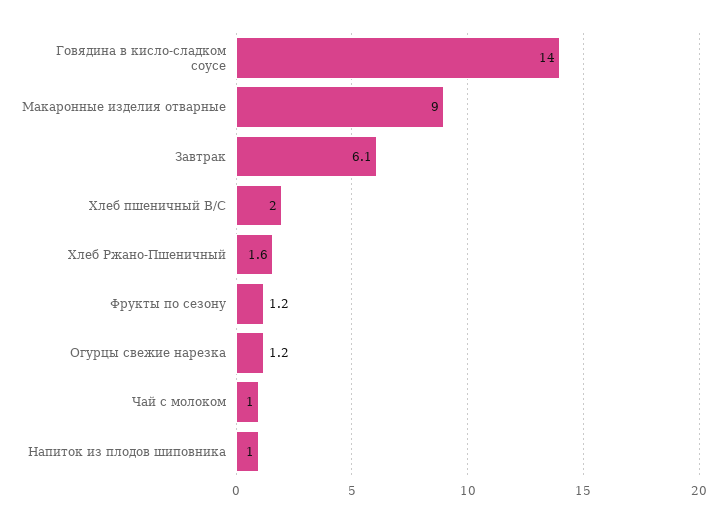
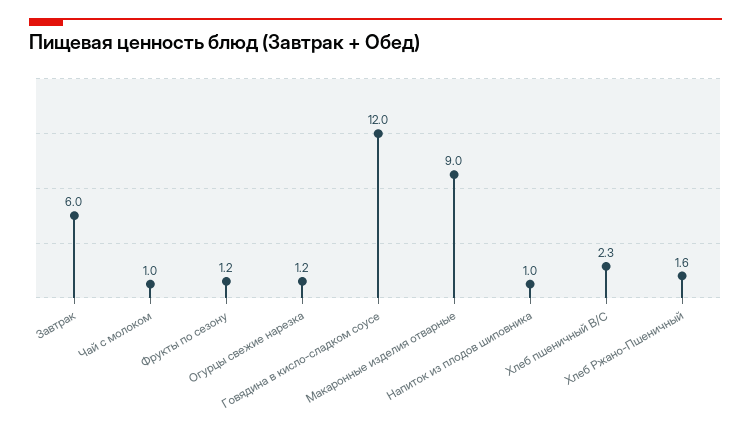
Говядина в кисло-сладком соусе: 14 -> 12
Завтрак: 6.1 -> 6
Хлеб пшеничный В/С: 2 -> 2.3

